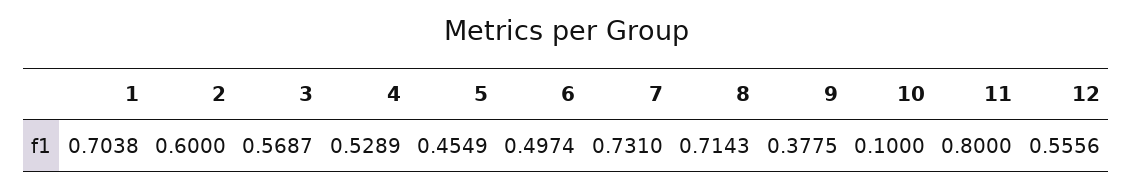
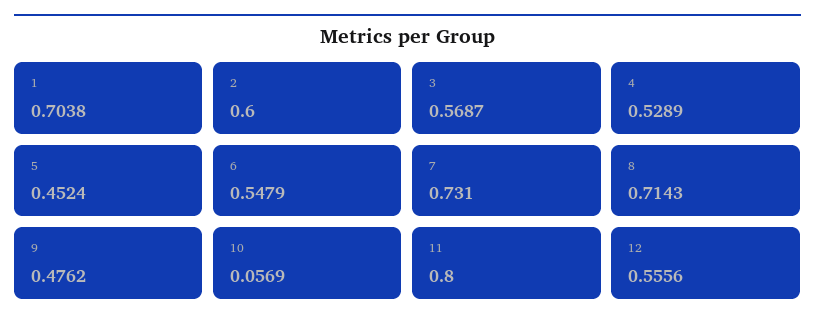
5: 0.4549 -> 0.4524
6: 0.4974 -> 0.5479
9: 0.3775 -> 0.4762
10: 0.1 -> 0.0569

